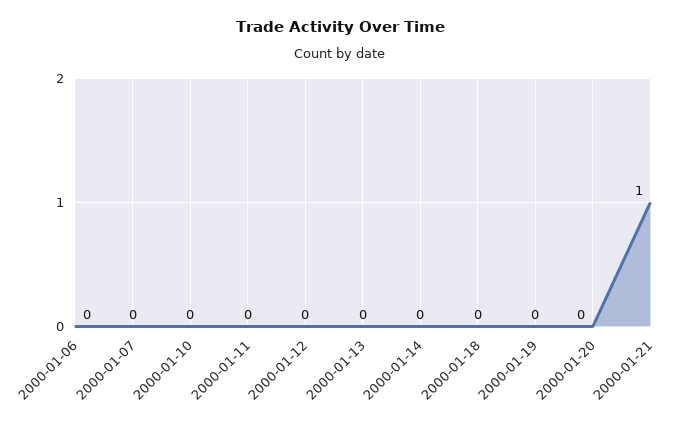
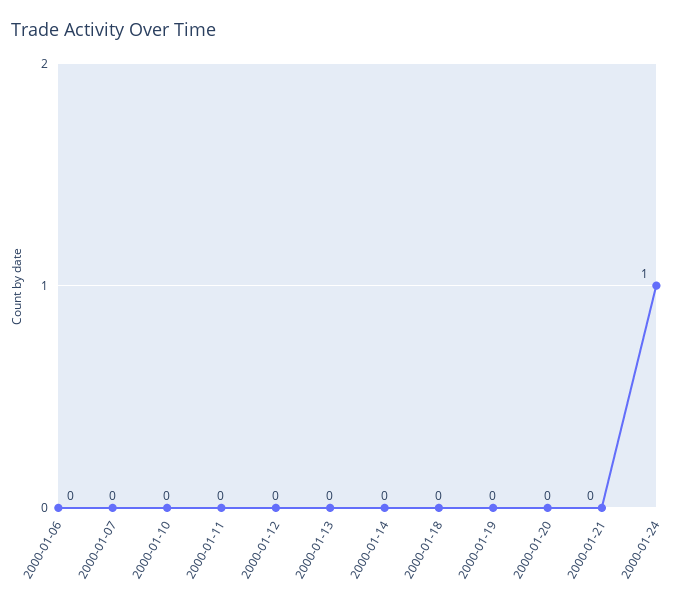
2000-01-21: 1 -> 0
2000-01-24: none -> 1

